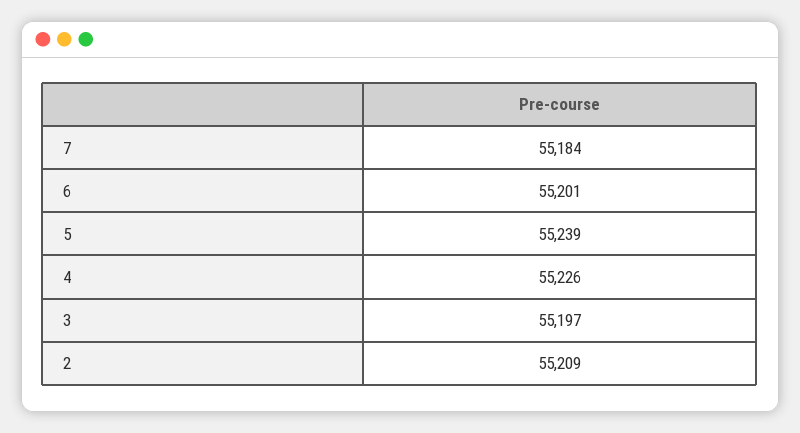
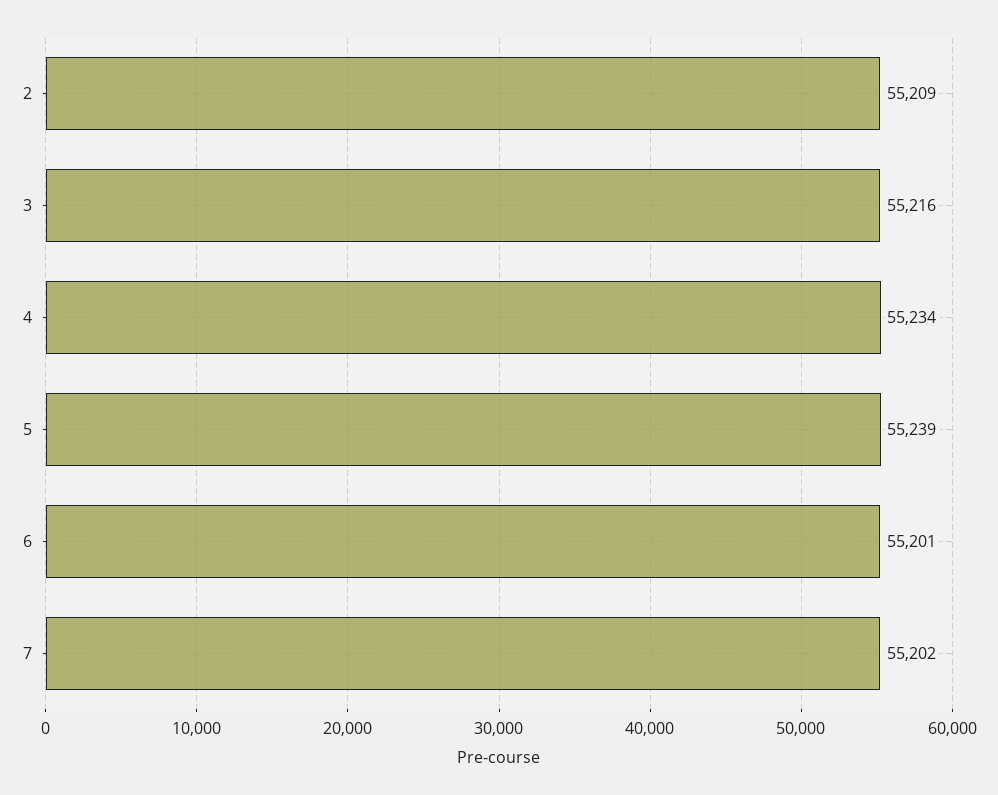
7: 55184 -> 55202
4: 55226 -> 55234
3: 55197 -> 55216

